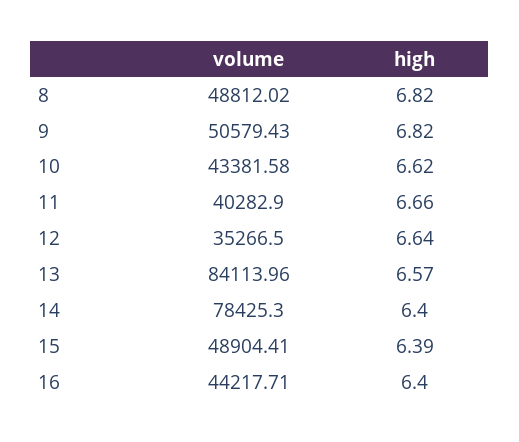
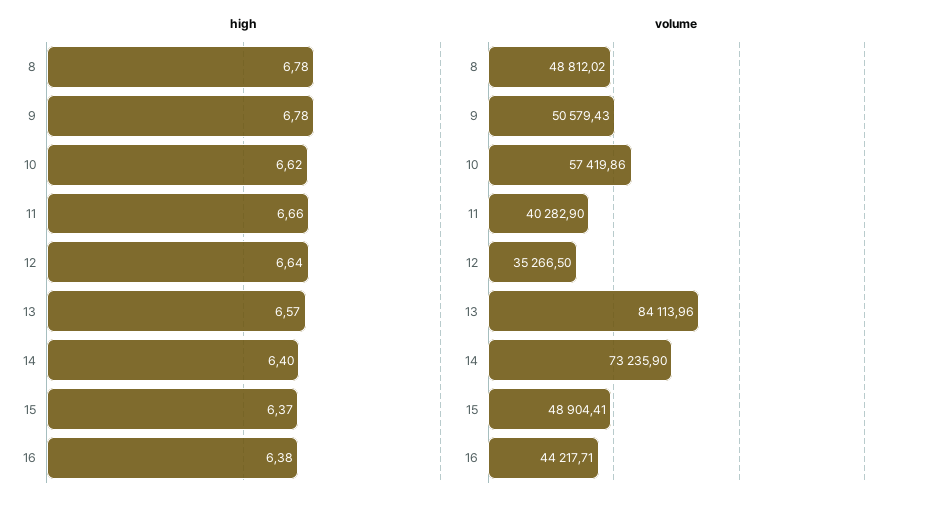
high, 8: 6.82 -> 6.78
high, 9: 6.82 -> 6.78
volume, 10: 43381.58 -> 57419.86
volume, 14: 78425.3 -> 73235.9
high, 15: 6.39 -> 6.37
high, 16: 6.4 -> 6.38

